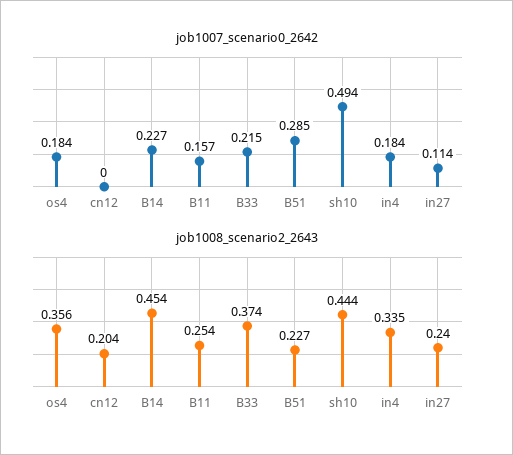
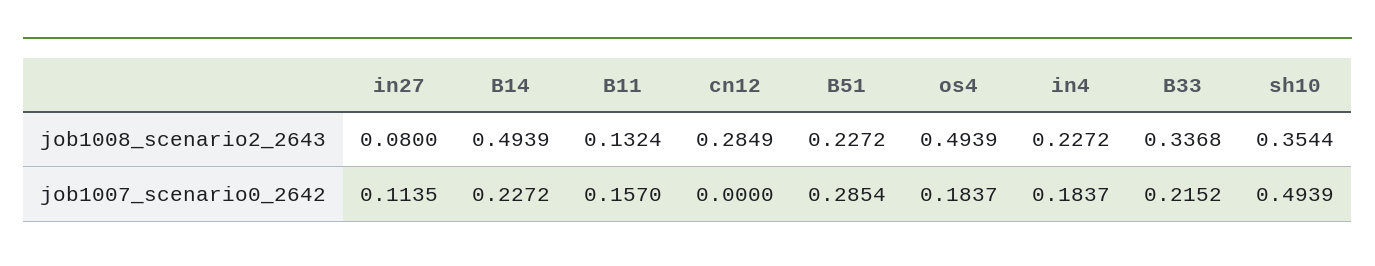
job1008_scenario2_2643, os4: 0.356 -> 0.4939
job1008_scenario2_2643, cn12: 0.204 -> 0.2849
job1008_scenario2_2643, B14: 0.454 -> 0.4939
job1008_scenario2_2643, B11: 0.254 -> 0.1324
job1008_scenario2_2643, B33: 0.374 -> 0.3368
job1008_scenario2_2643, sh10: 0.444 -> 0.3544
job1008_scenario2_2643, in4: 0.335 -> 0.2272
job1008_scenario2_2643, in27: 0.24 -> 0.08

